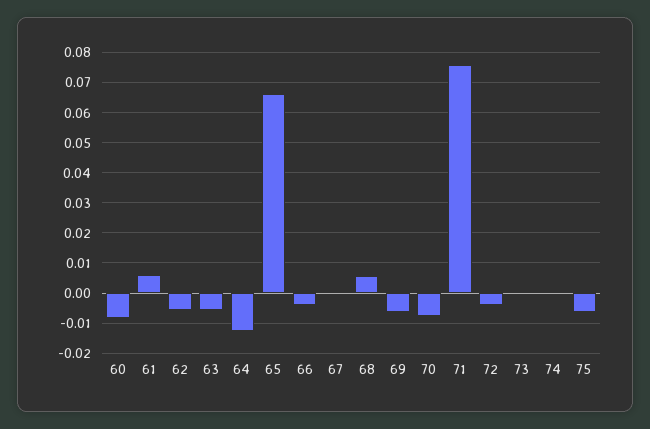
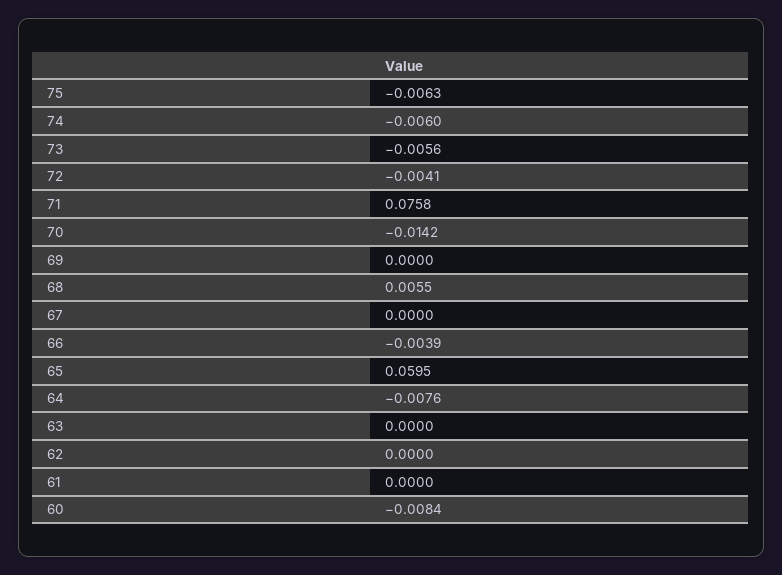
61: 0.006 -> 0
62: -0.006 -> 0
63: -0.006 -> 0
64: -0.012 -> -0.0076
65: 0.066 -> 0.0595
69: -0.006 -> 0
70: -0.008 -> -0.0142
73: 0 -> -0.0056
74: 0 -> -0.006

